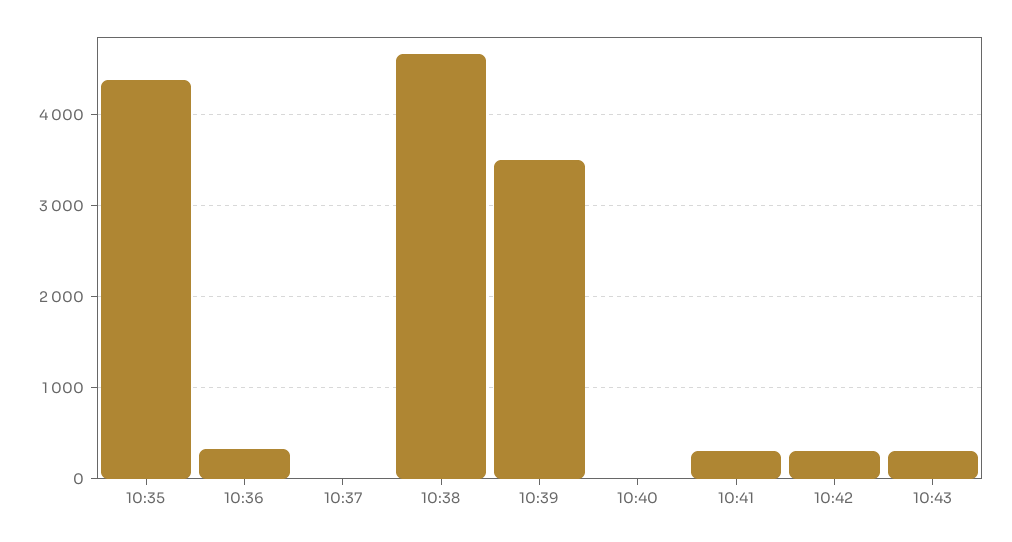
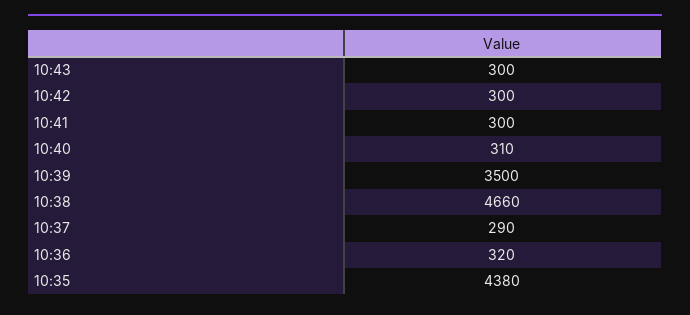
10:37: 0 -> 290
10:40: 0 -> 310

